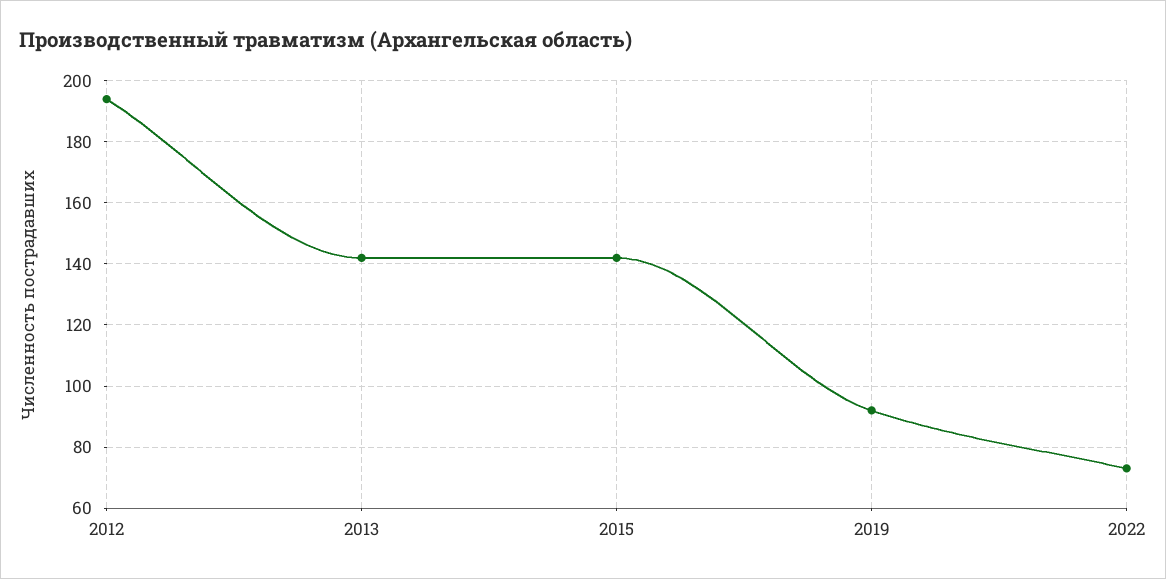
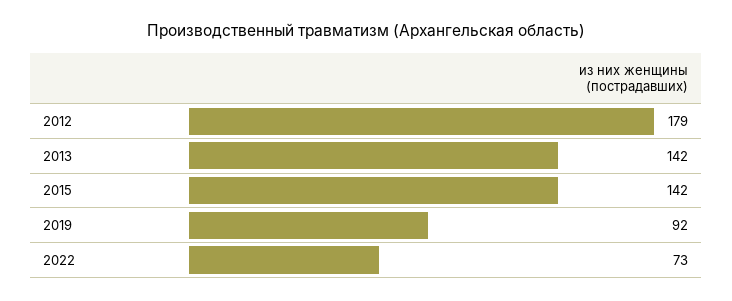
2012: 195 -> 179

